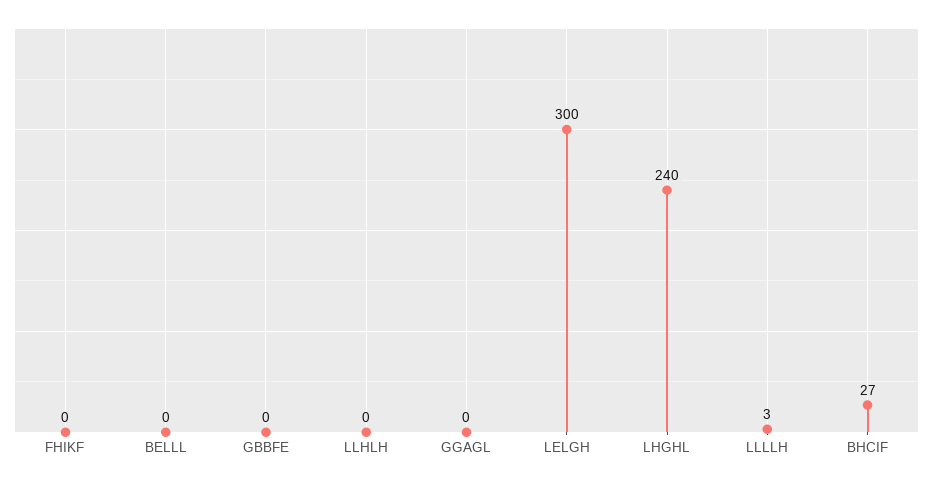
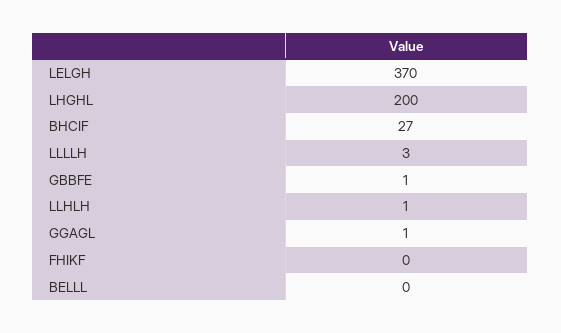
GBBFE: 0 -> 1
LLHLH: 0 -> 1
GGAGL: 0 -> 1
LELGH: 300 -> 370
LHGHL: 240 -> 200

